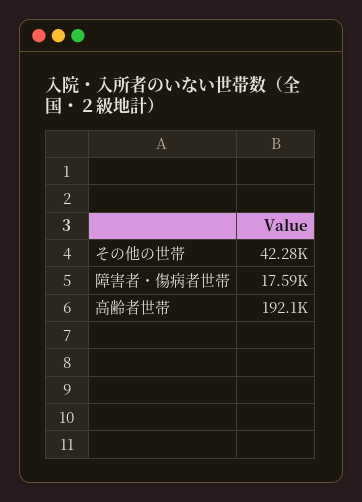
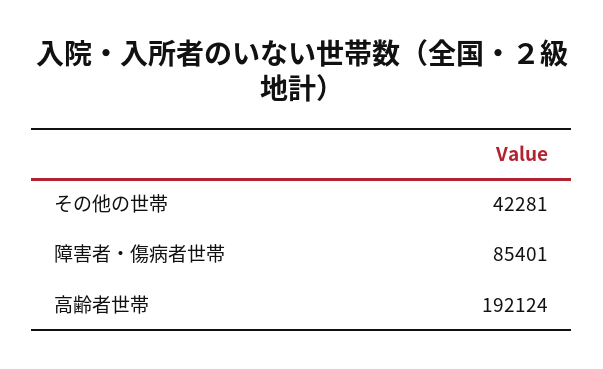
障害者・傷病者世帯: 17590 -> 85401

